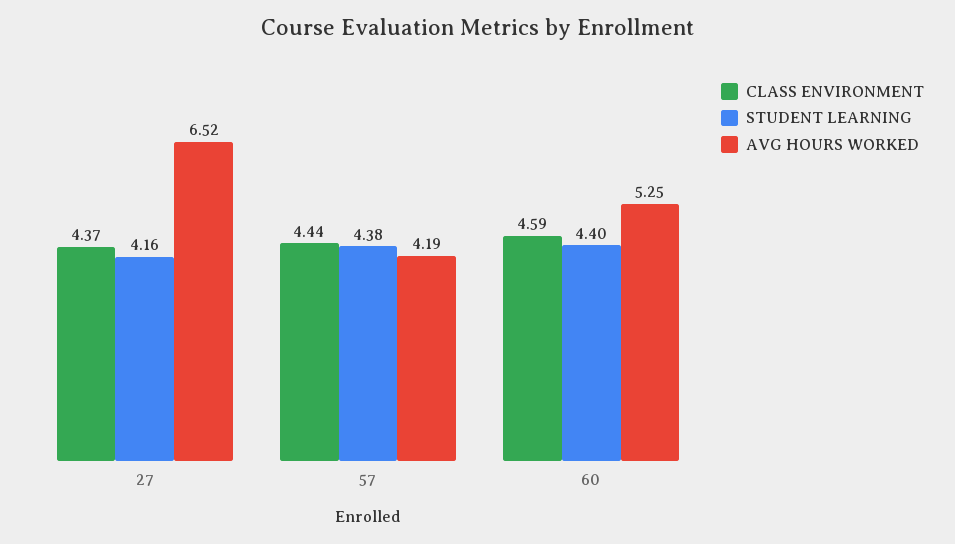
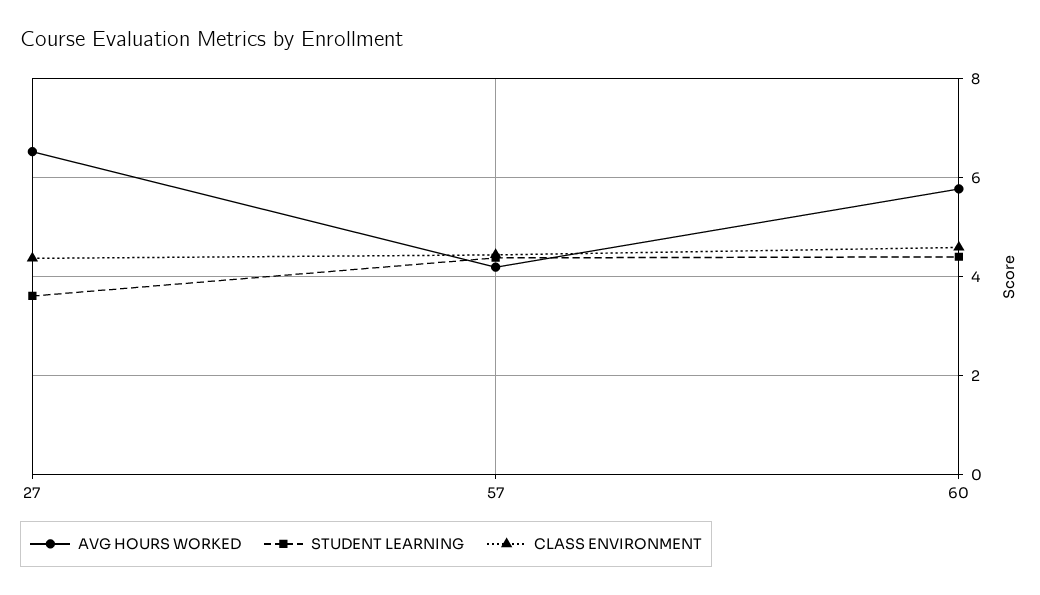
STUDENT LEARNING, 27: 4.16 -> 3.6
AVG HOURS WORKED, 60: 5.25 -> 5.8

